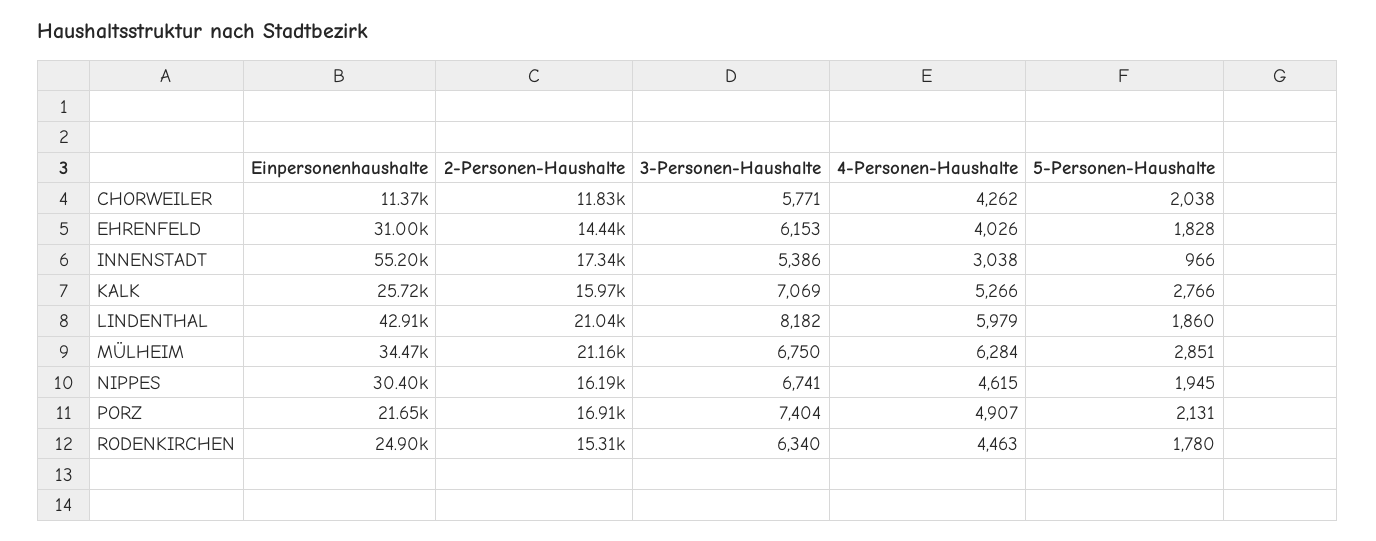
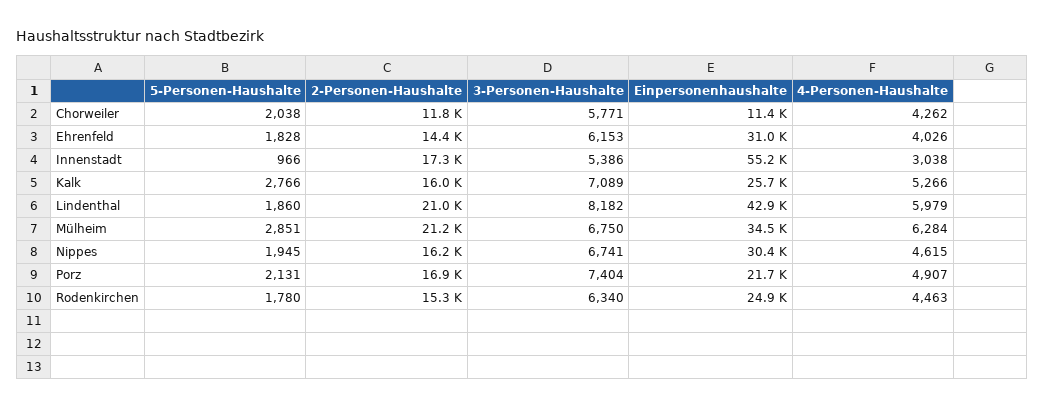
3-Personen-Haushalte, KALK: 7069 -> 7089

